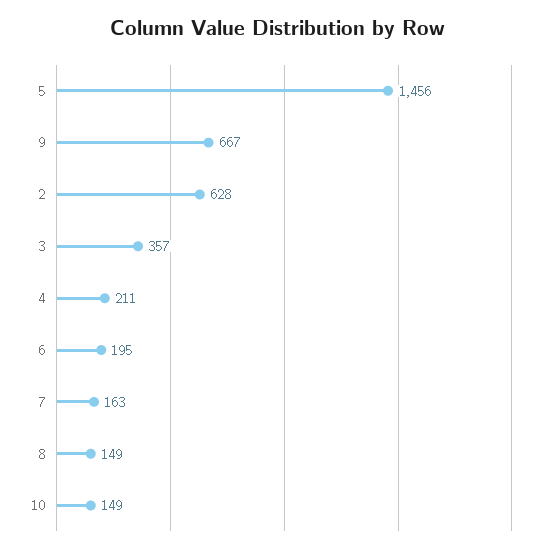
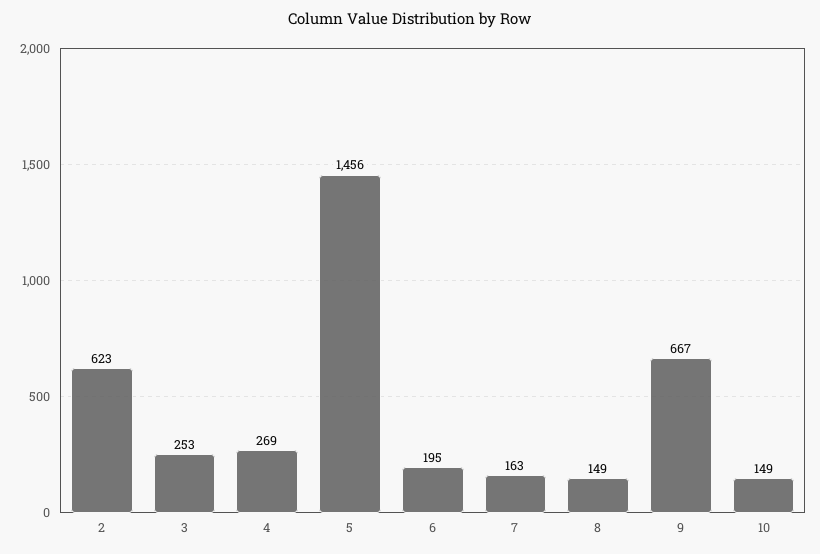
2: 628 -> 623
3: 357 -> 253
4: 211 -> 269

